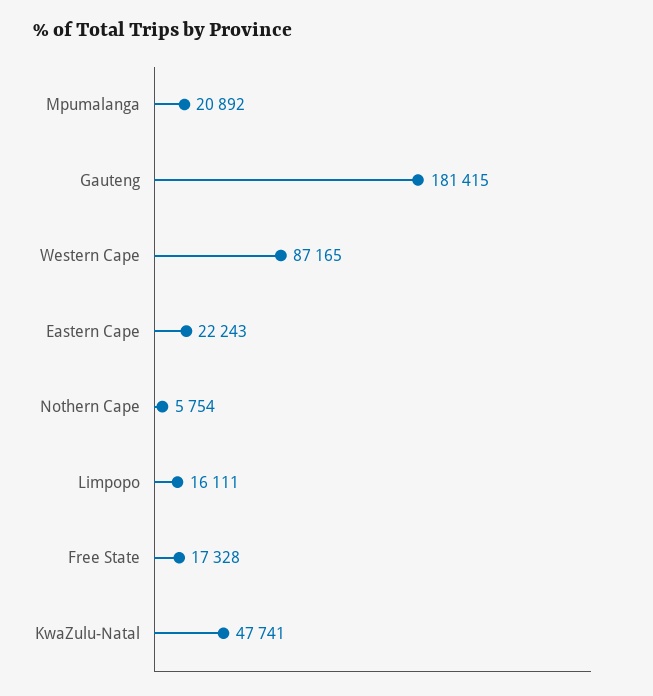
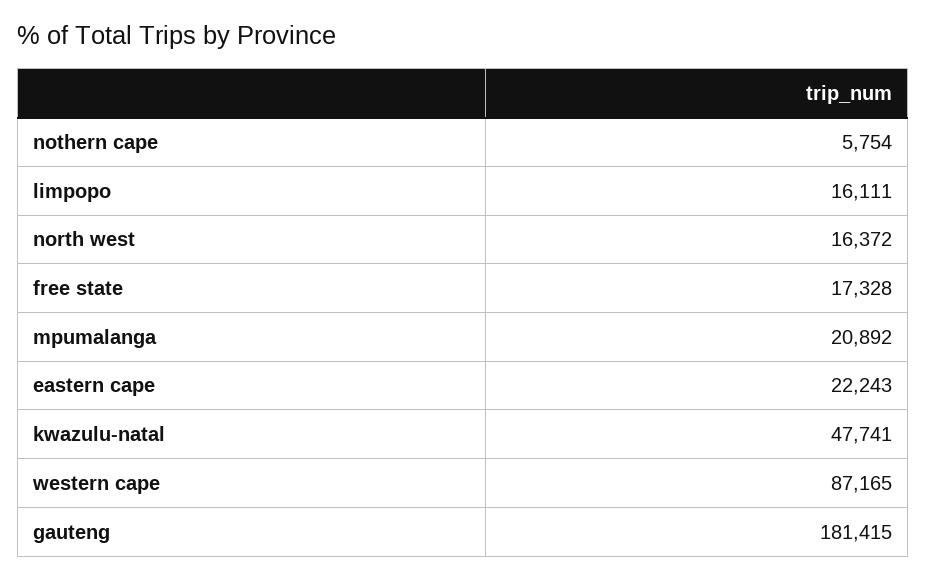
north west: none -> 16372

